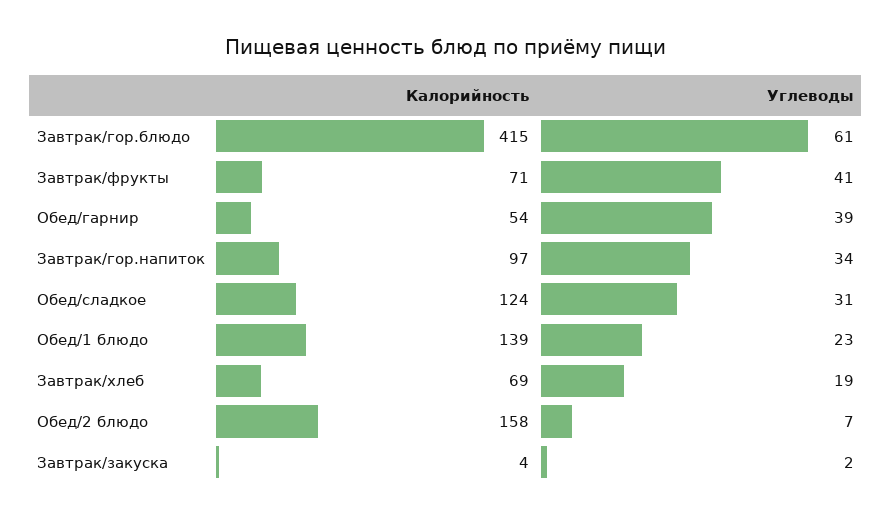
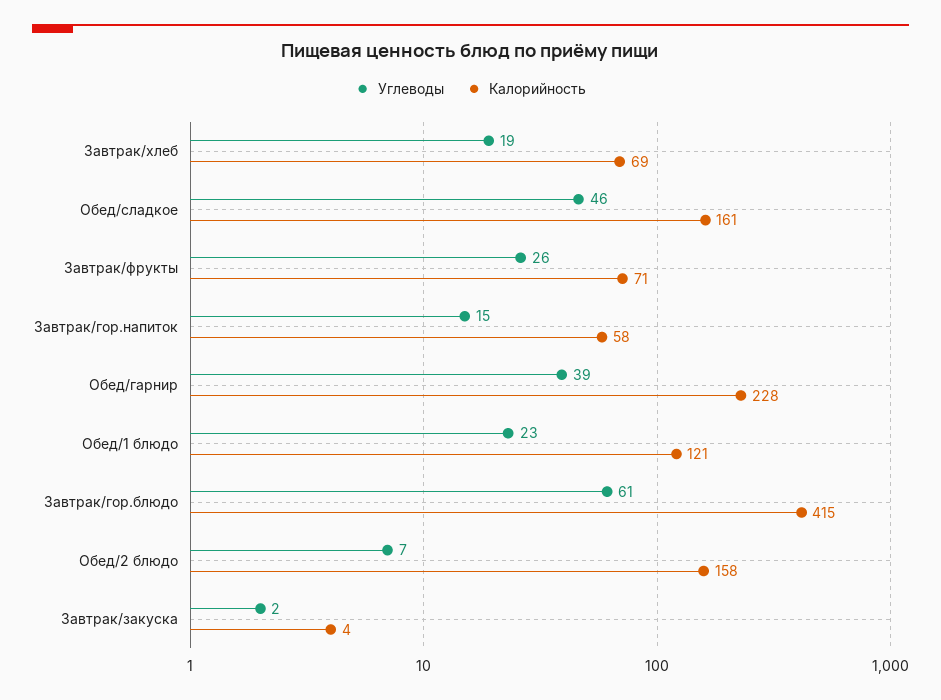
Углеводы, Завтрак/фрукты: 41 -> 26
Калорийность, Обед/гарнир: 54 -> 228
Калорийность, Завтрак/гор.напиток: 97 -> 58
Углеводы, Завтрак/гор.напиток: 34 -> 15
Калорийность, Обед/сладкое: 124 -> 161
Углеводы, Обед/сладкое: 31 -> 46
Калорийность, Обед/1 блюдо: 139 -> 121

